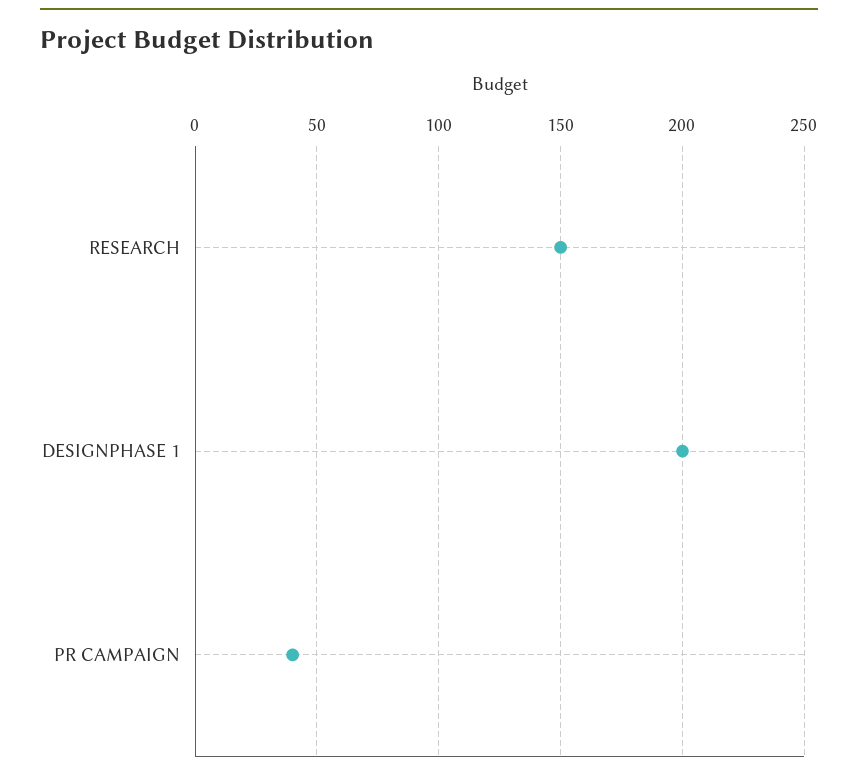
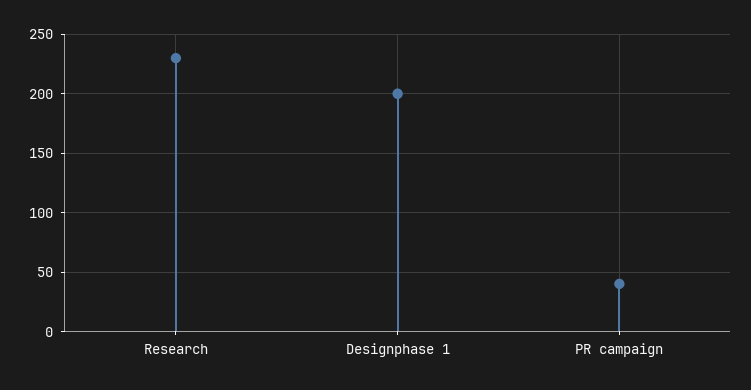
RESEARCH: 150 -> 230

